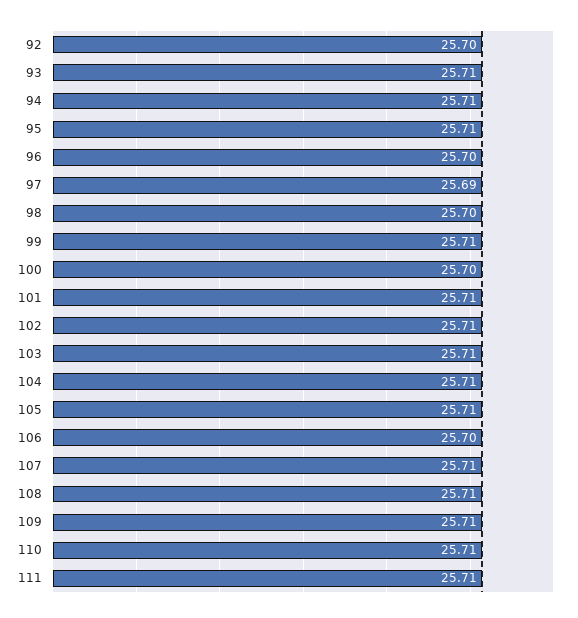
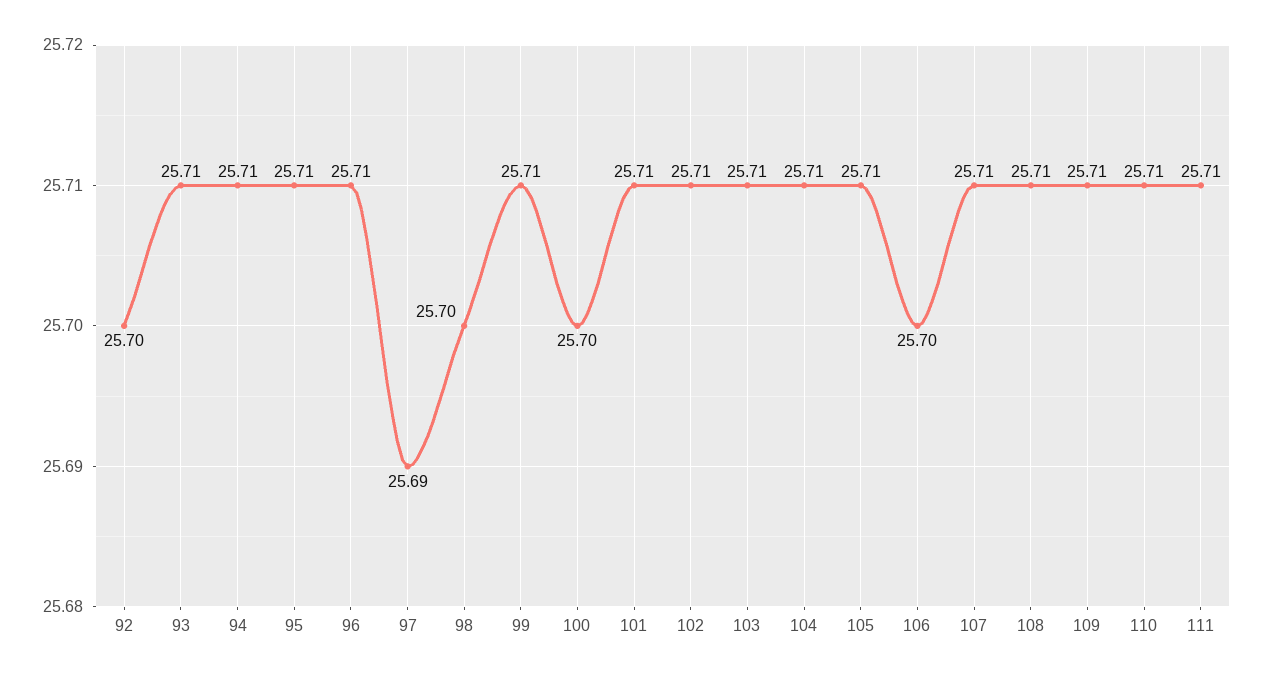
96: 25.7 -> 25.71

